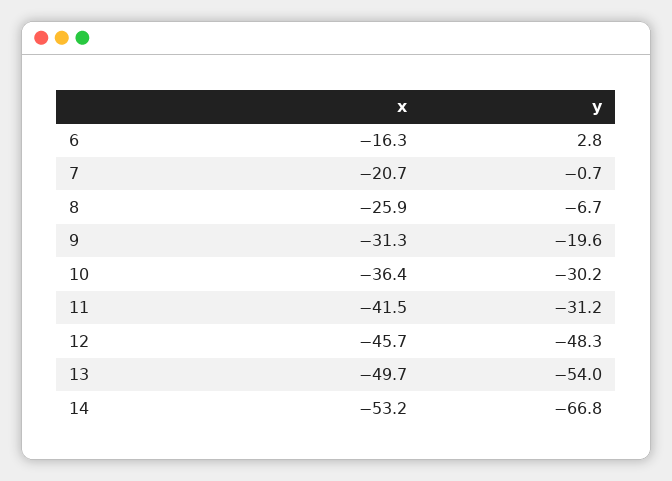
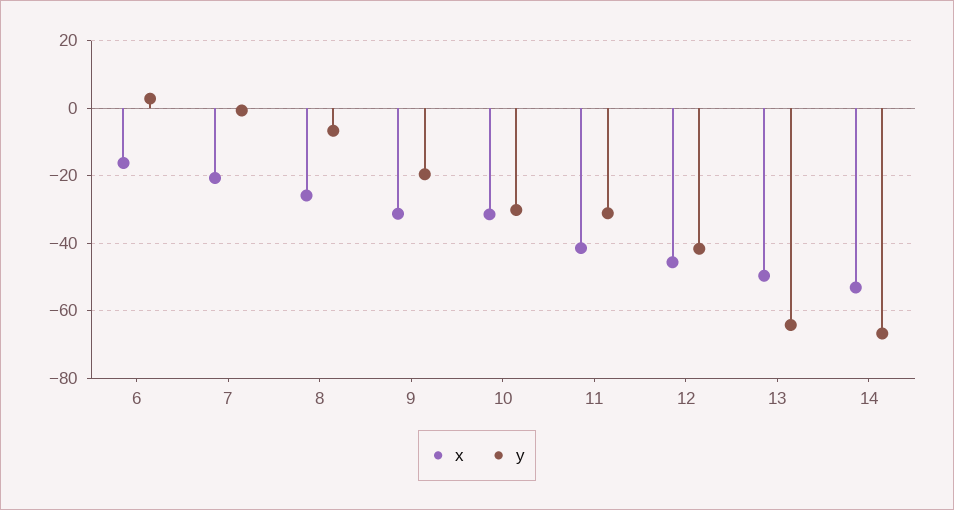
x, 10: -36.4 -> -32
y, 12: -48.3 -> -42
y, 13: -54 -> -64

